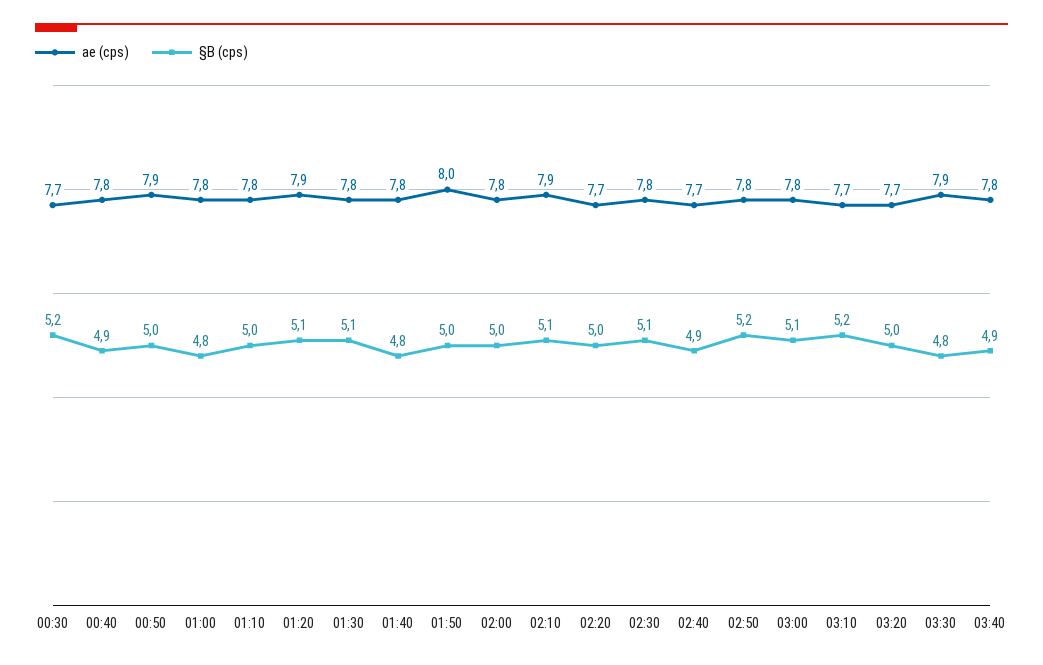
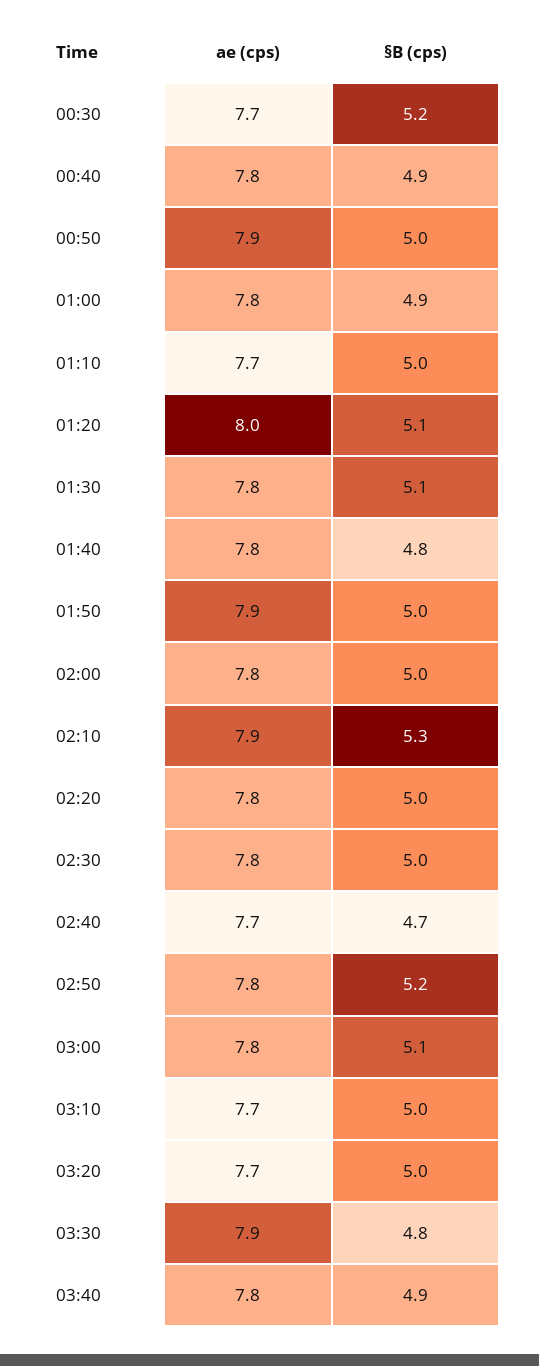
§B (cps), 01:00: 4.8 -> 4.9
ae (cps), 01:10: 7.8 -> 7.7
ae (cps), 01:20: 7.9 -> 8
ae (cps), 01:50: 8 -> 7.9
§B (cps), 02:10: 5.1 -> 5.3
ae (cps), 02:20: 7.7 -> 7.8
§B (cps), 02:30: 5.1 -> 5
§B (cps), 02:40: 4.9 -> 4.7
§B (cps), 03:10: 5.2 -> 5

